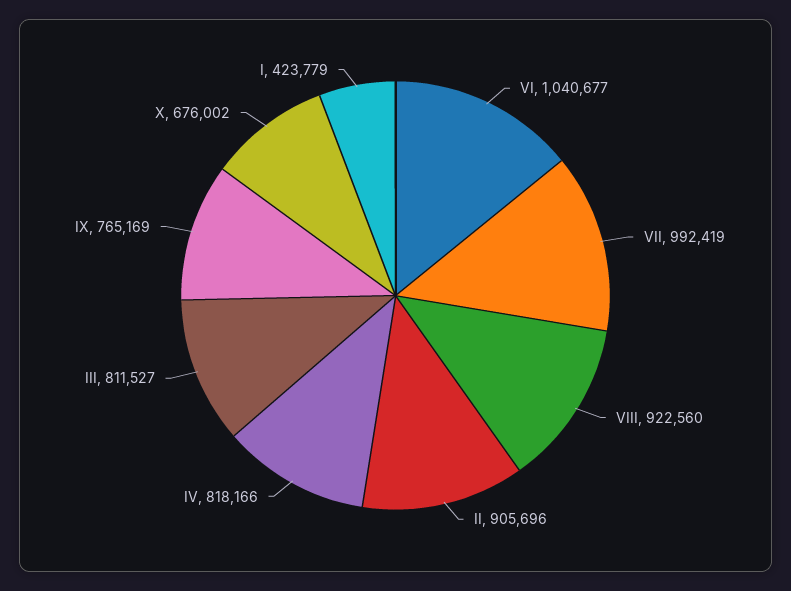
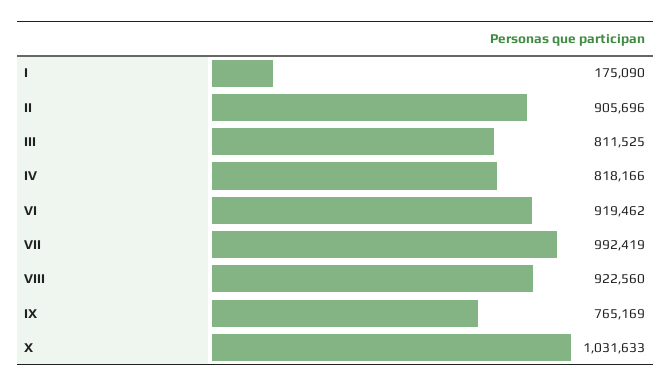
VI: 1040677 -> 919462
III: 811527 -> 811525
X: 676002 -> 1031633
I: 423779 -> 175090

